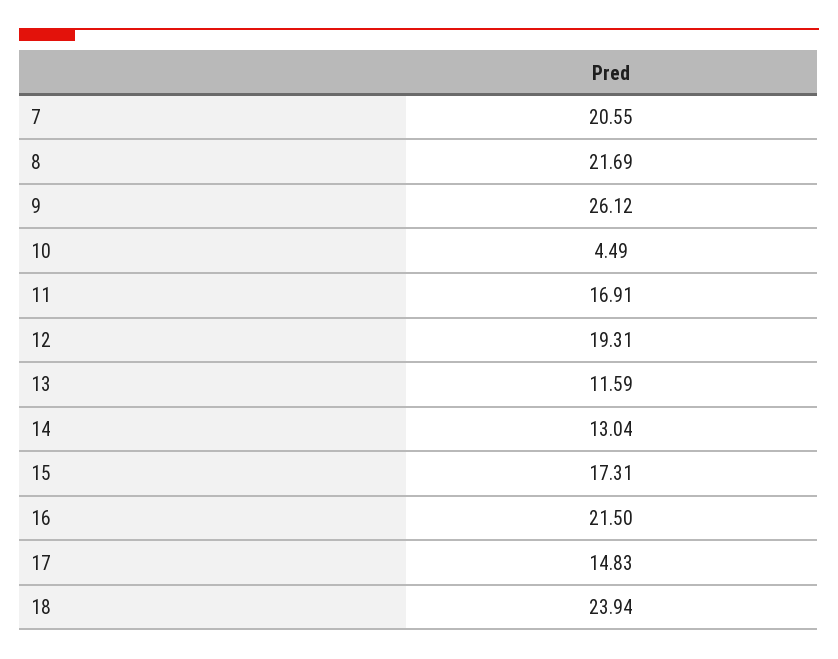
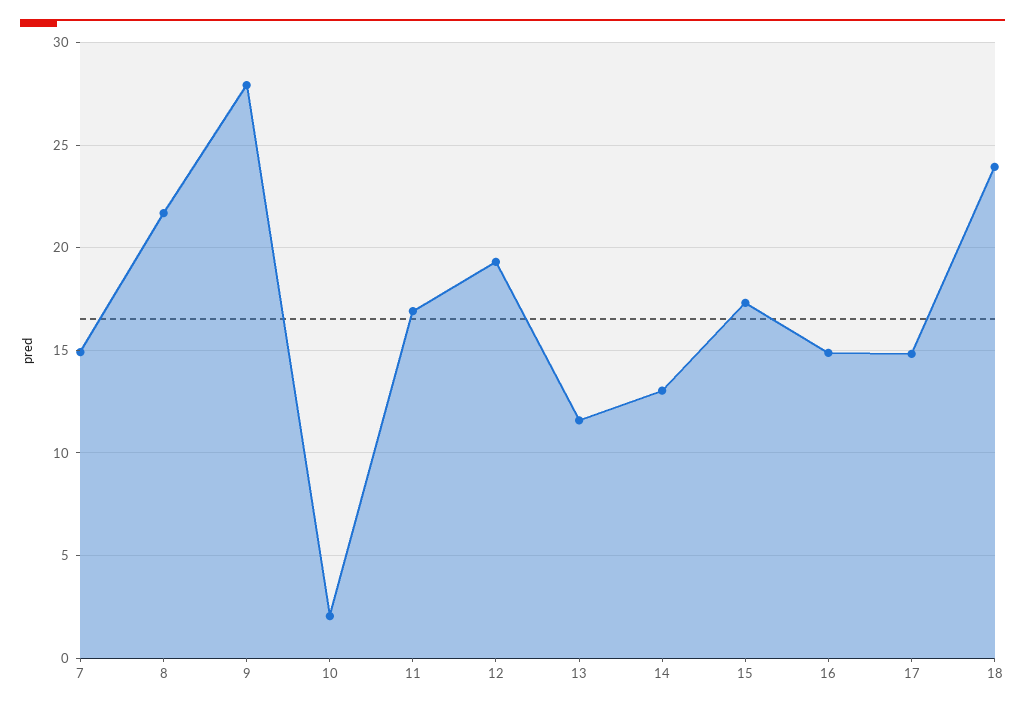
7: 20.55 -> 15
9: 26.12 -> 28
10: 4.49 -> 2
16: 21.5 -> 15

